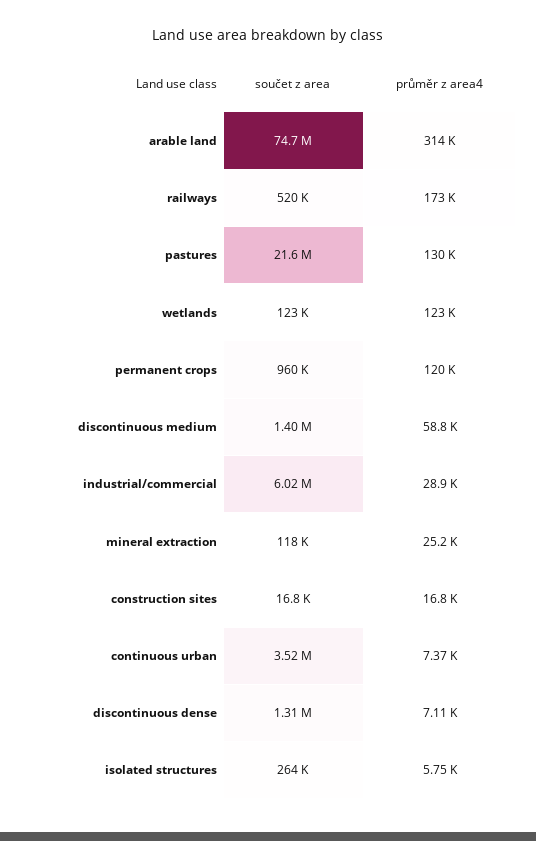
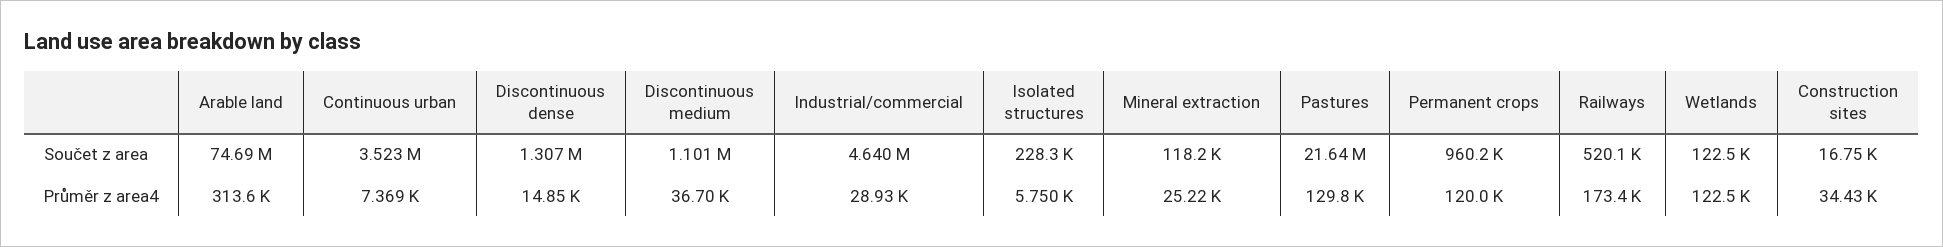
součet z area, discontinuous medium: 1400000 -> 1101000
průměr z area4, discontinuous medium: 58800 -> 36700
součet z area, industrial/commercial: 6020000 -> 4640000
průměr z area4, construction sites: 16800 -> 34430
průměr z area4, discontinuous dense: 7110 -> 14850
součet z area, isolated structures: 264000 -> 228300

